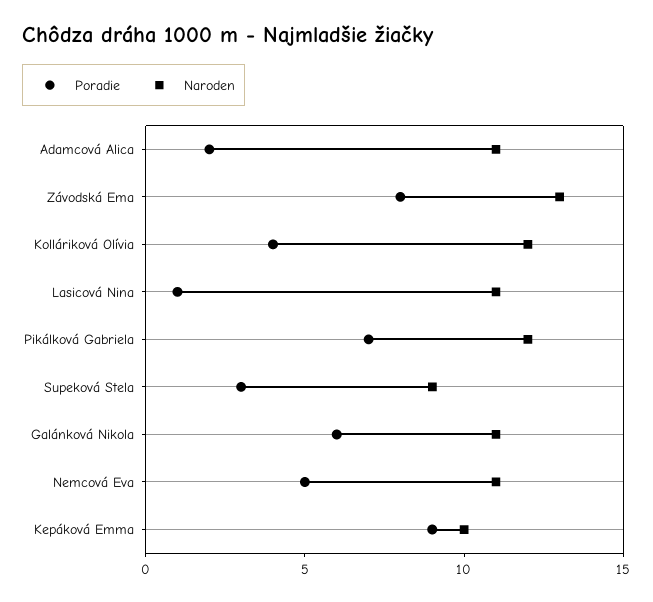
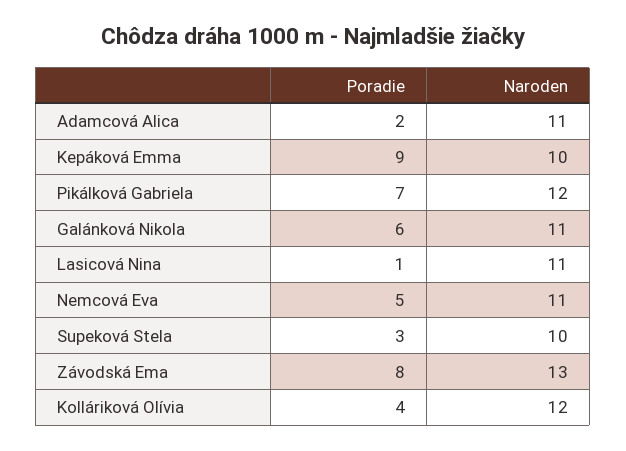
Naroden, Supeková Stela: 9 -> 10

